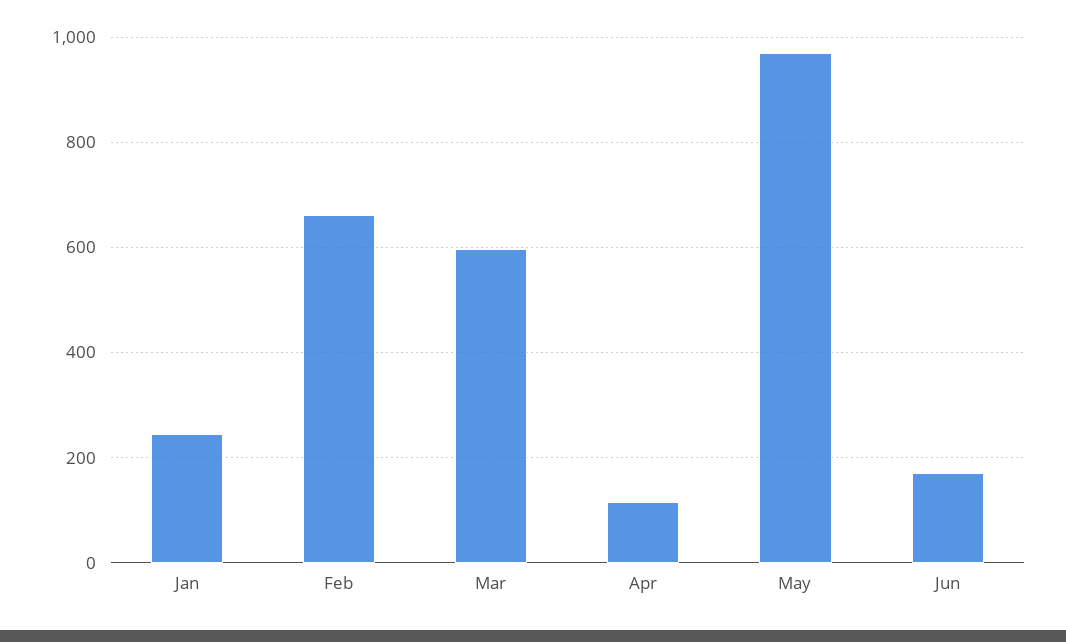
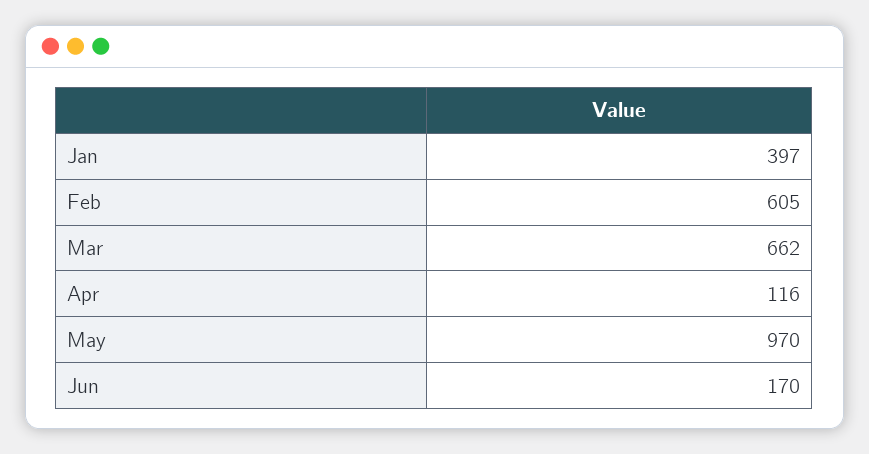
Jan: 240 -> 397
Feb: 660 -> 605
Mar: 600 -> 662

